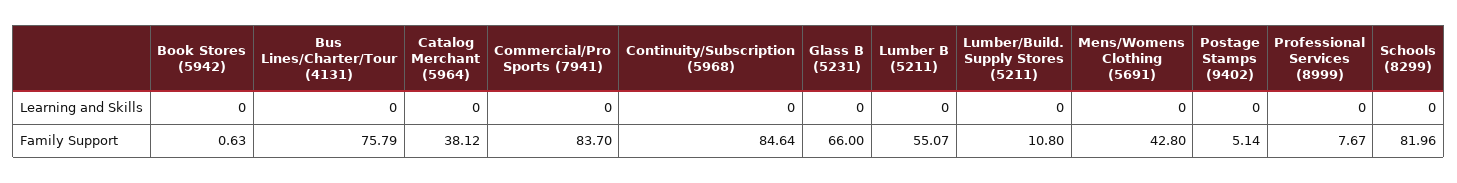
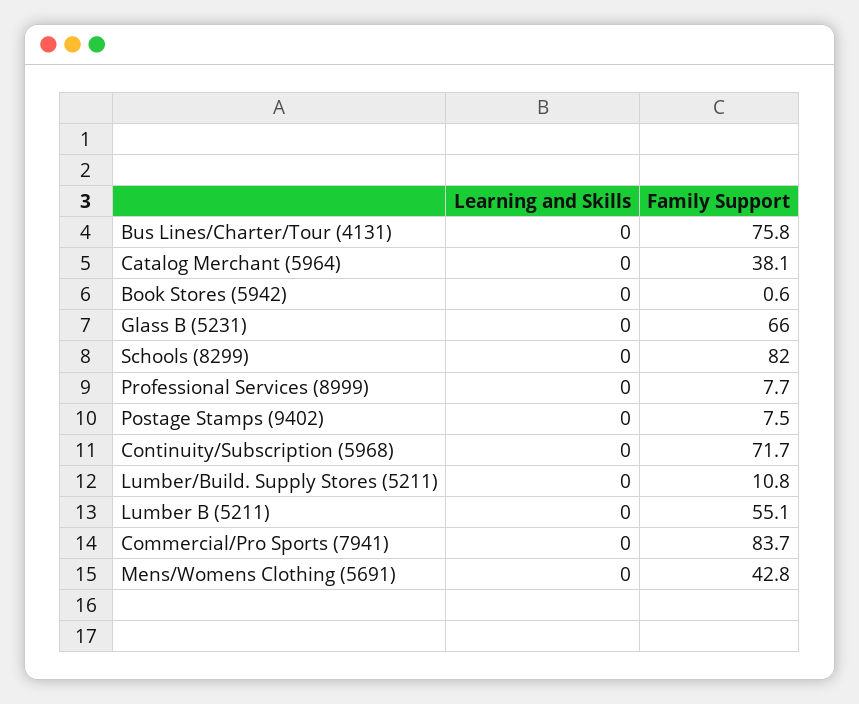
Continuity/Subscription (5968), Family Support: 84.64 -> 71.7
Postage Stamps (9402), Family Support: 5.14 -> 7.5

